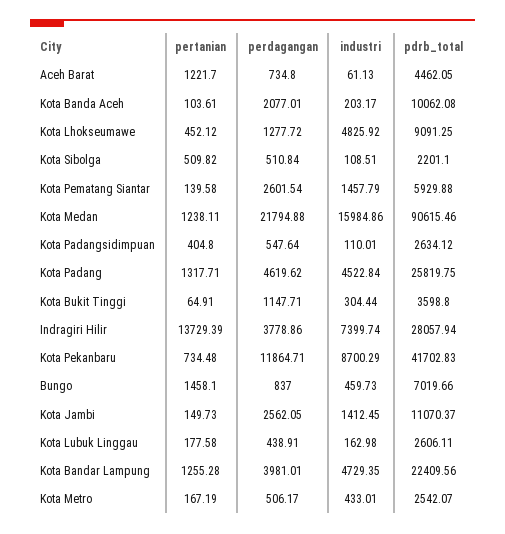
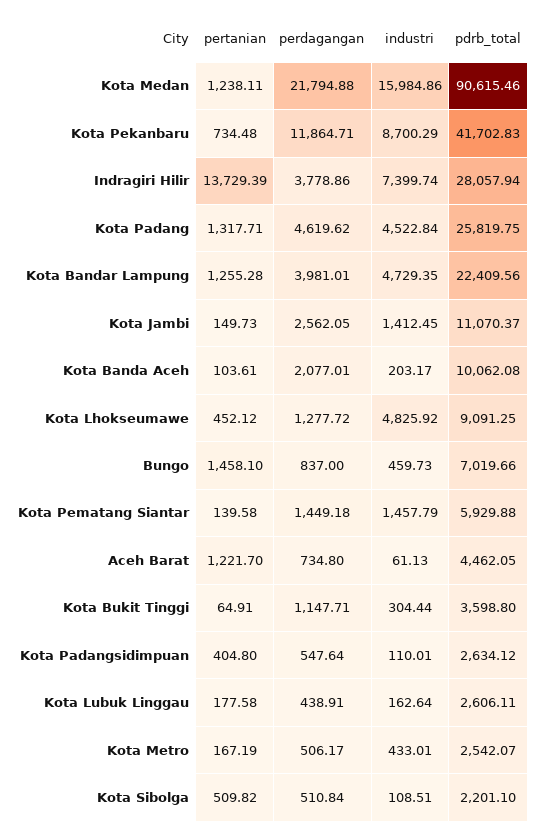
perdagangan, Kota Pematang Siantar: 2601.54 -> 1449.18
industri, Kota Lubuk Linggau: 162.98 -> 162.64

